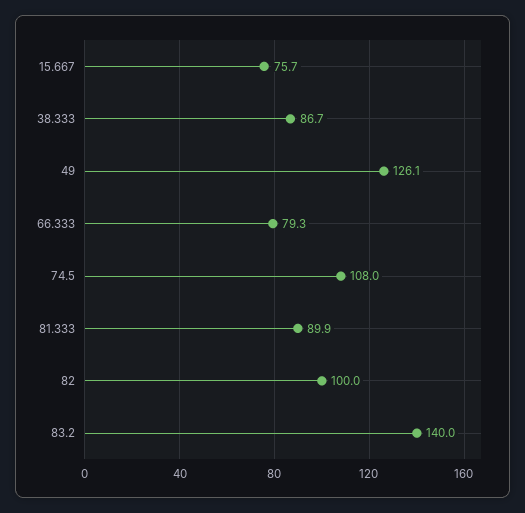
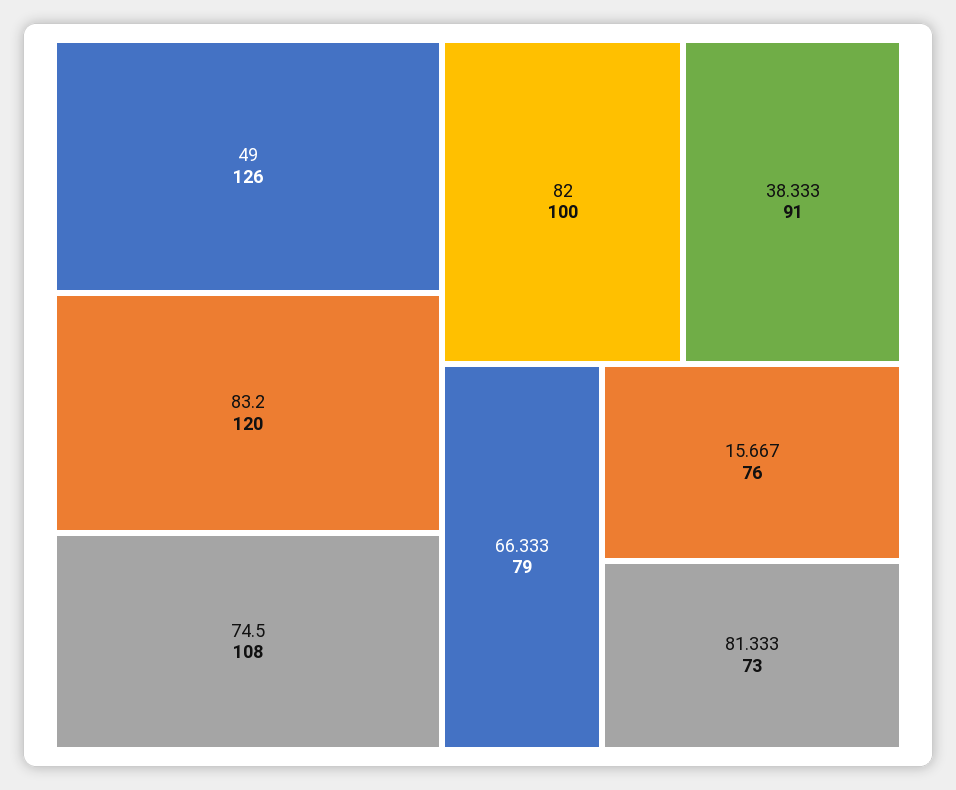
38.333: 86.7 -> 91
81.333: 89.9 -> 73
83.2: 140 -> 120

